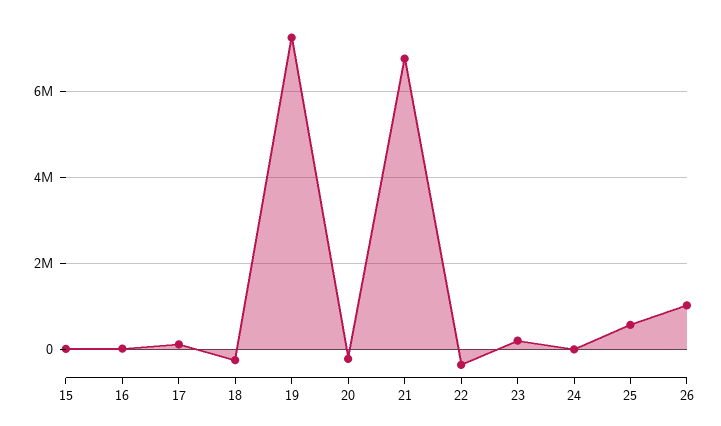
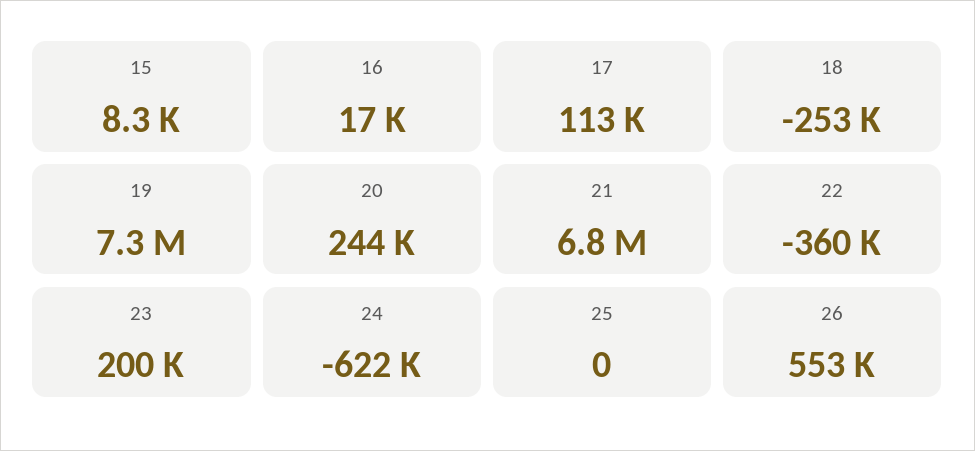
20: -200000 -> 244000
24: 0 -> -622000
25: 600000 -> 0
26: 1000000 -> 553000

